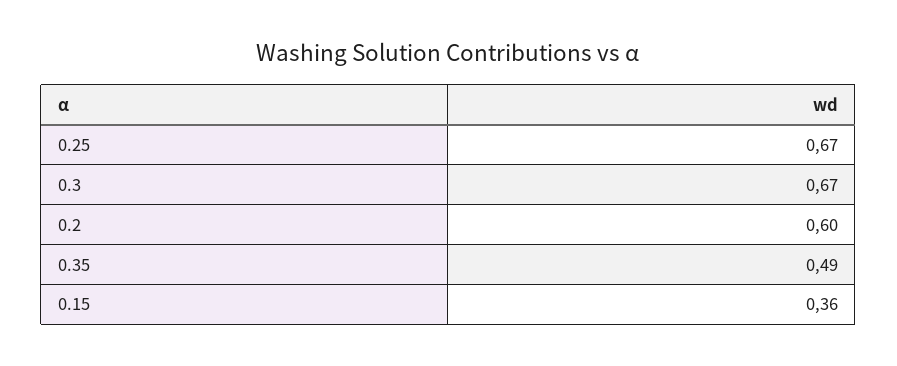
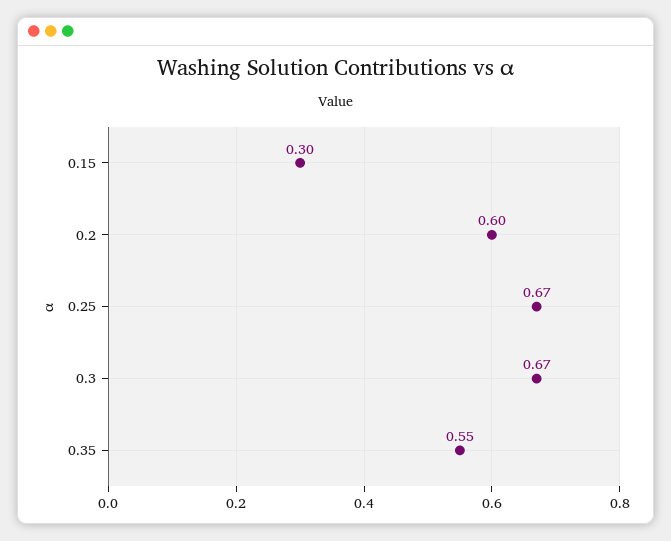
0.35: 0.49 -> 0.55
0.15: 0.36 -> 0.3

